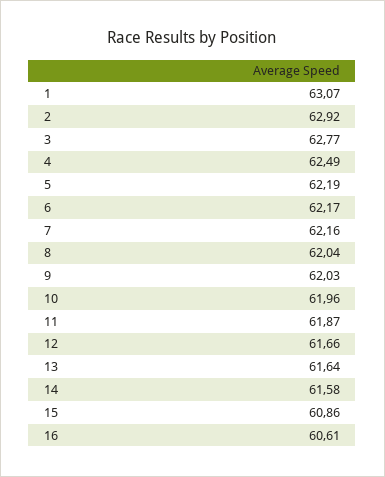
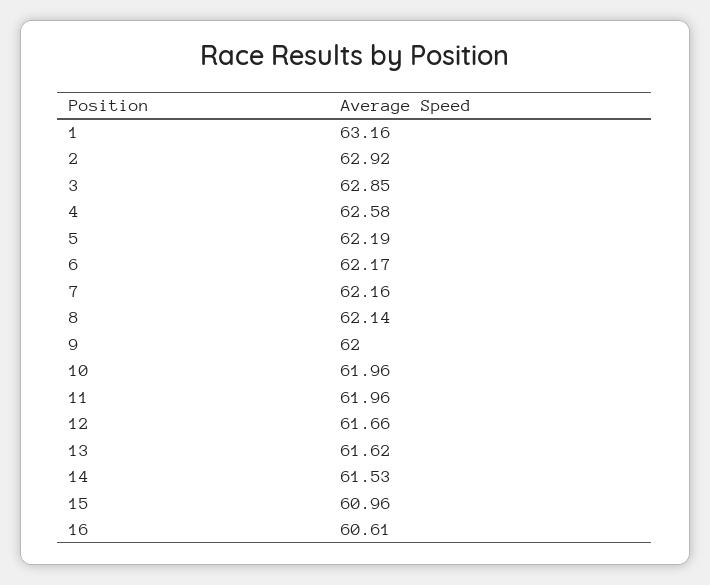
1: 63.07 -> 63.16
3: 62.77 -> 62.85
4: 62.49 -> 62.58
8: 62.04 -> 62.14
9: 62.03 -> 62
11: 61.87 -> 61.96
13: 61.64 -> 61.62
14: 61.58 -> 61.53
15: 60.86 -> 60.96

